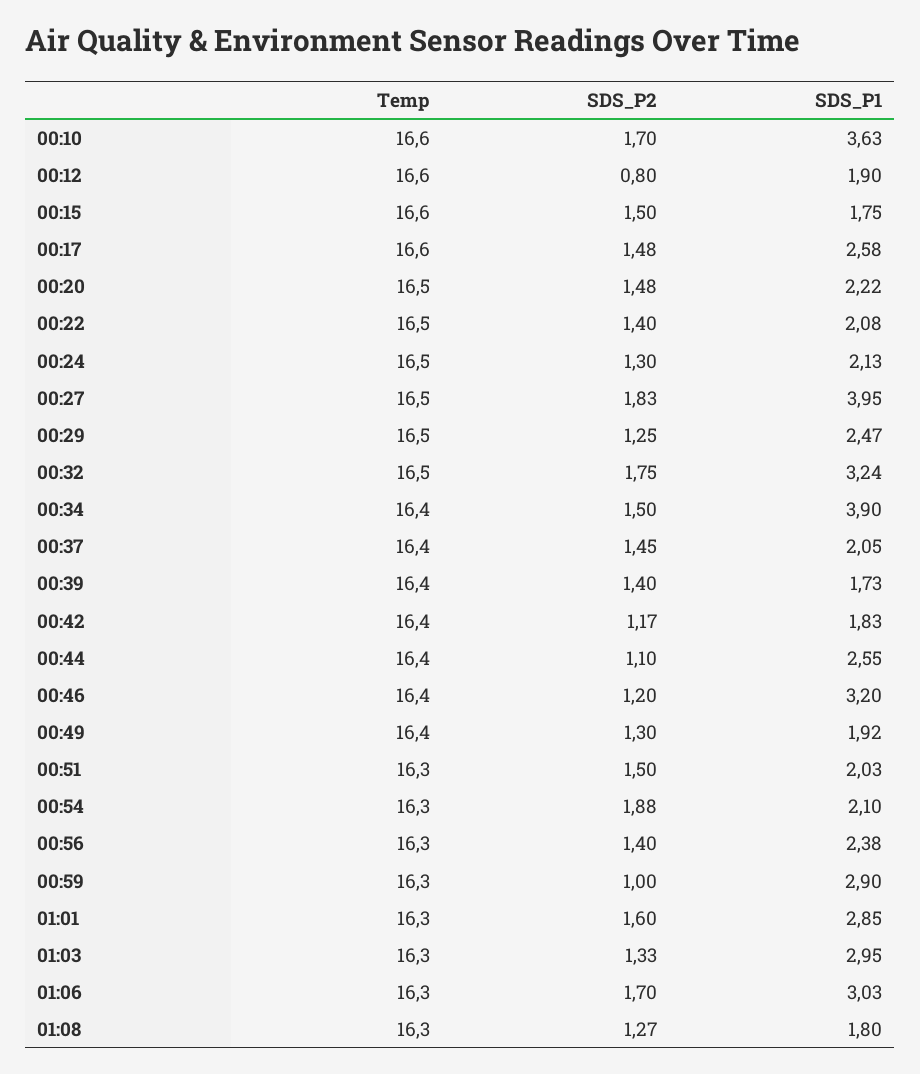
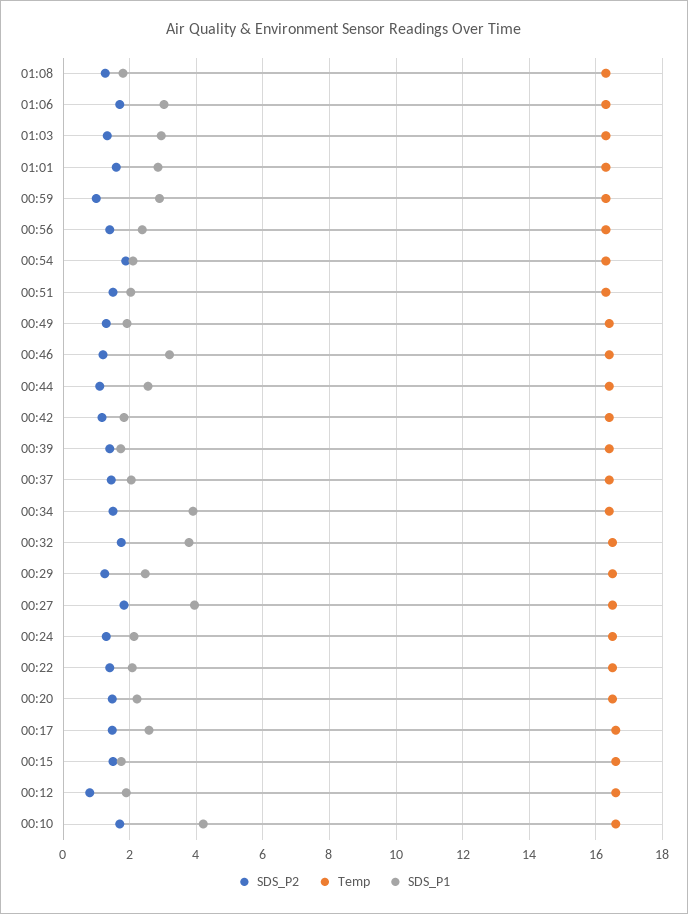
SDS_P1, 00:10: 3.63 -> 4.2
SDS_P1, 00:32: 3.24 -> 3.8

